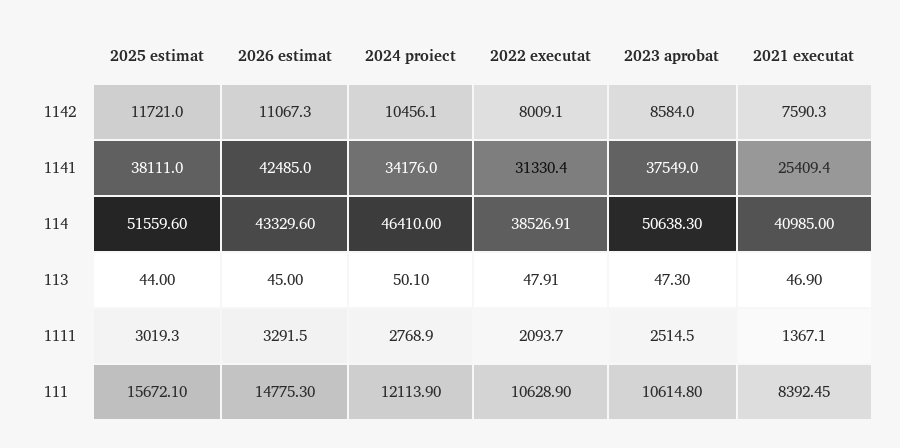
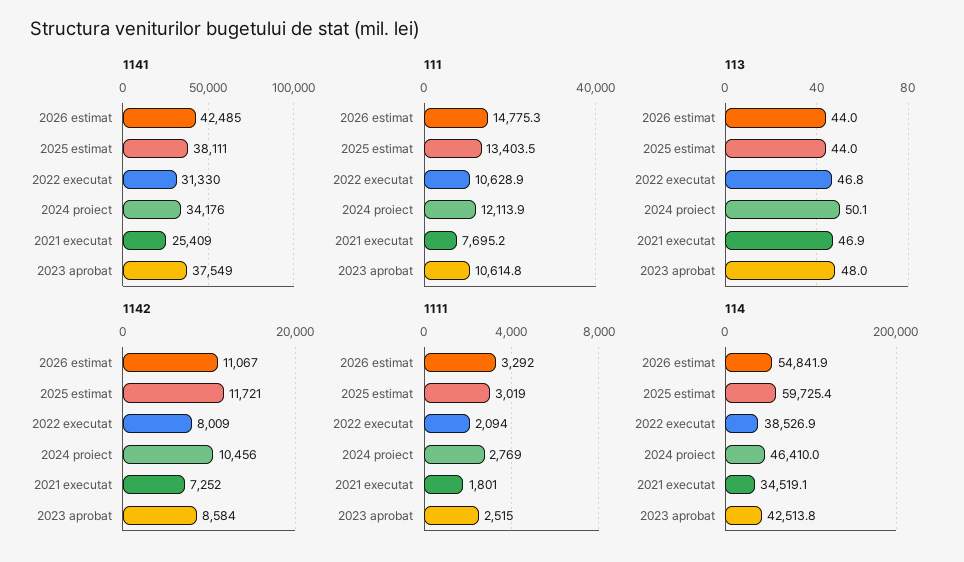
1142, 2021 executat: 7590.3 -> 7252
114, 2025 estimat: 51559.6 -> 59725.4
114, 2026 estimat: 43329.6 -> 54841.9
114, 2023 aprobat: 50638.3 -> 42513.8
114, 2021 executat: 40985 -> 34519.1
113, 2026 estimat: 45 -> 44
113, 2022 executat: 47.91 -> 46.8
113, 2023 aprobat: 47.3 -> 48
1111, 2021 executat: 1367.1 -> 1801
111, 2025 estimat: 15672.1 -> 13403.5
111, 2021 executat: 8392.45 -> 7695.2

